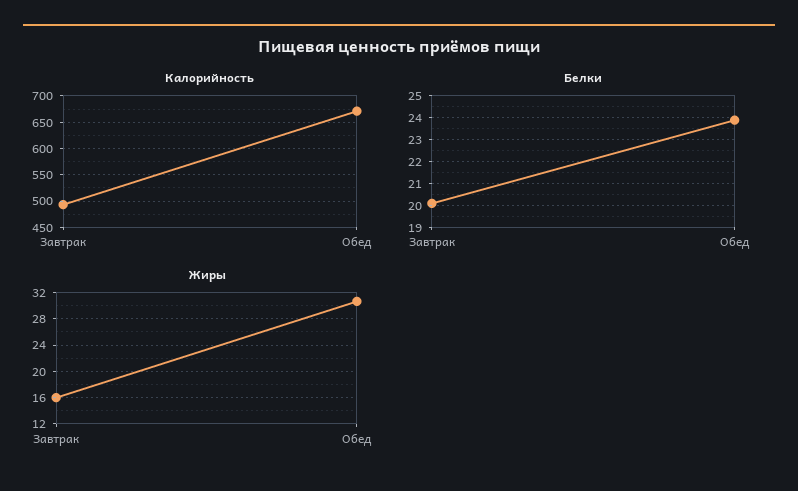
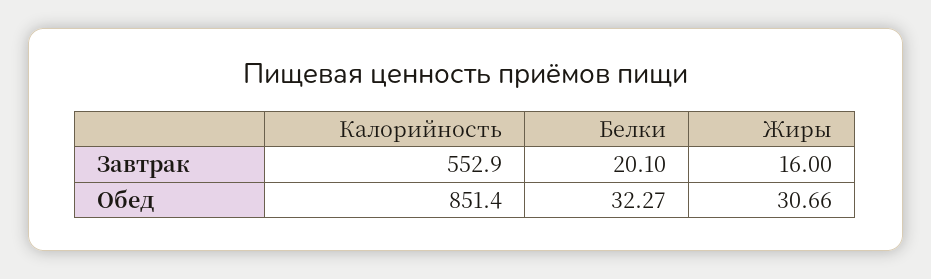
Калорийность, Завтрак: 500 -> 552.9
Калорийность, Обед: 675 -> 851.4
Белки, Обед: 24 -> 32.27

